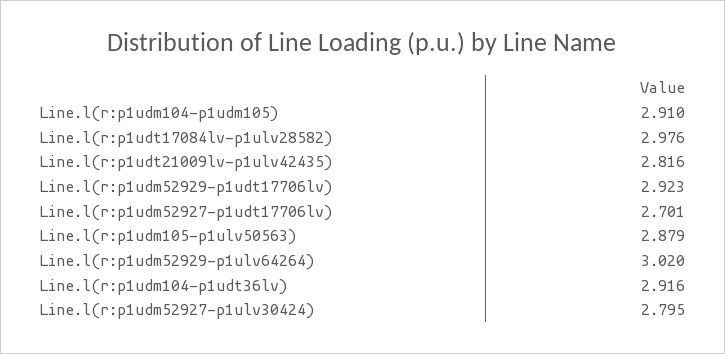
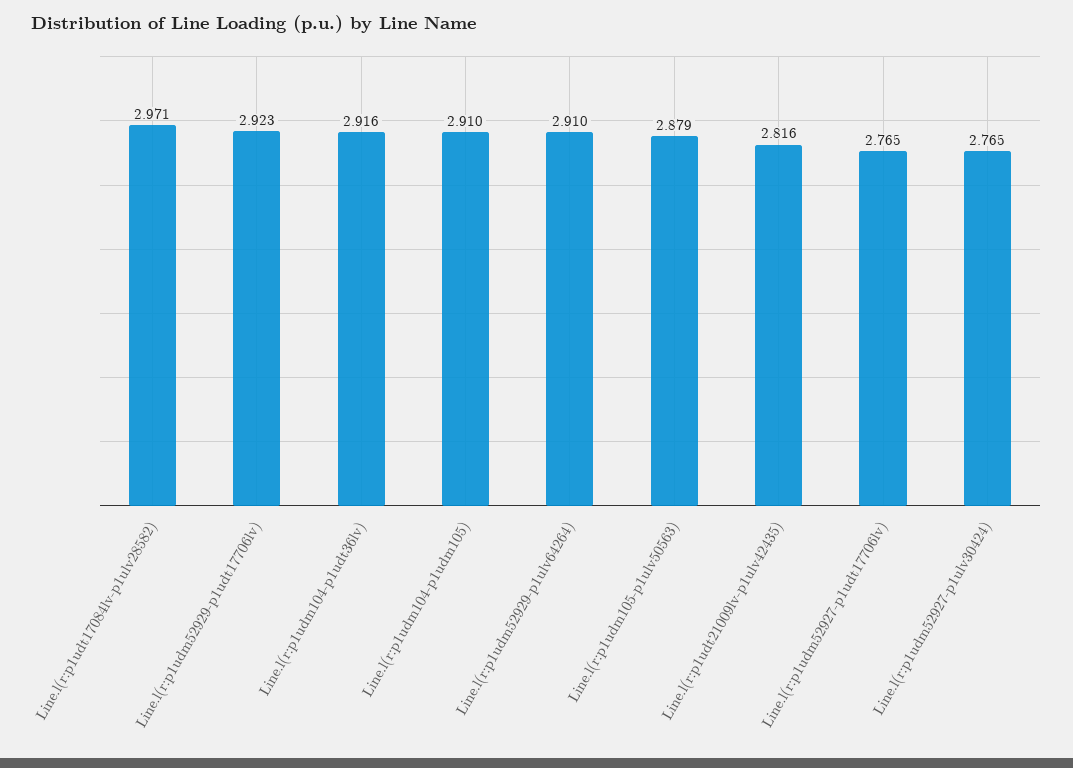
Line.l(r:p1udt17084lv-p1ulv28582): 2.976 -> 2.971
Line.l(r:p1udm52927-p1udt17706lv): 2.701 -> 2.765
Line.l(r:p1udm52929-p1ulv64264): 3.02 -> 2.91
Line.l(r:p1udm52927-p1ulv30424): 2.795 -> 2.765

